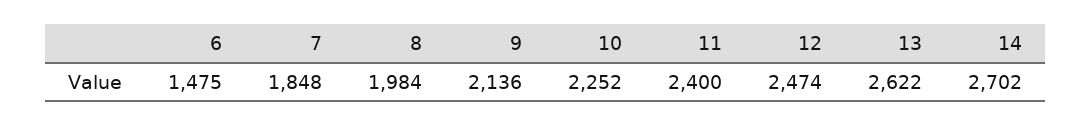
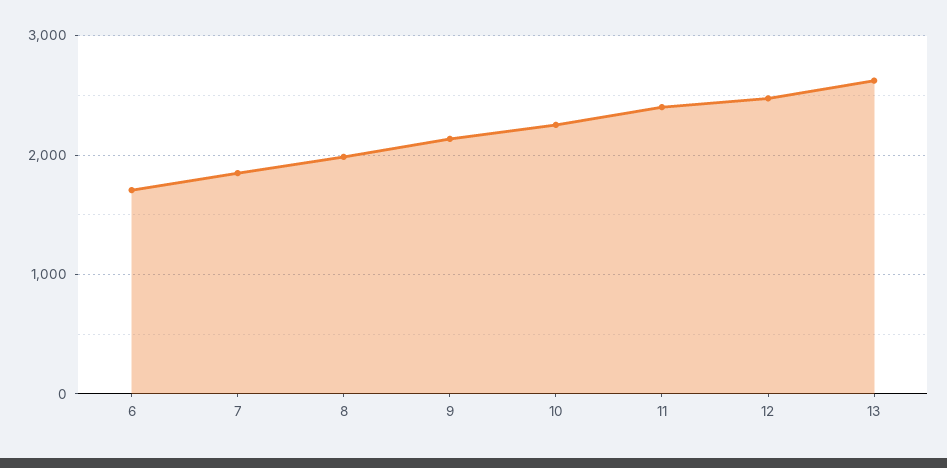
6: 1475 -> 1700
14: 2702 -> none

